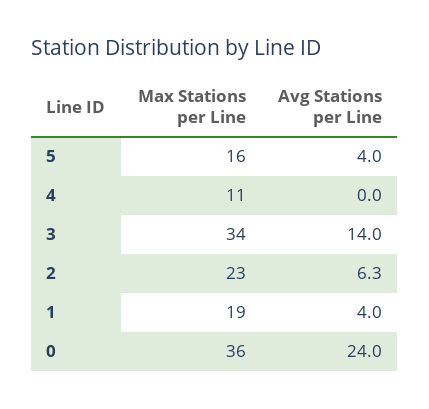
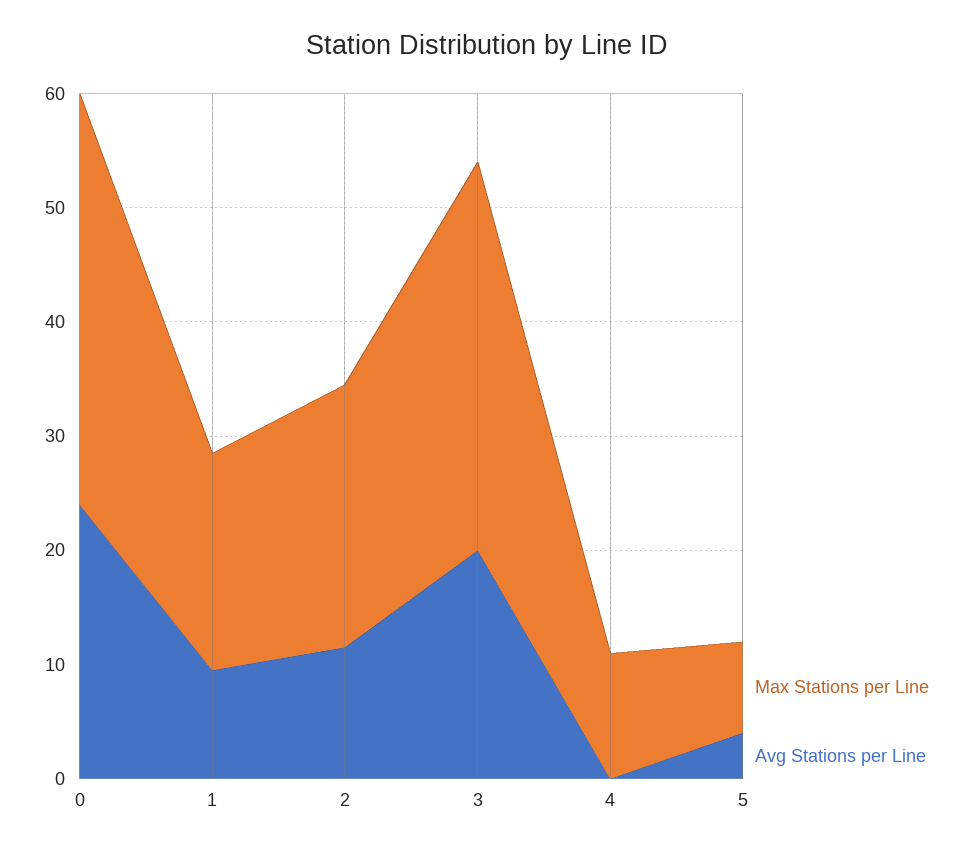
Max Stations per Line, 5: 16 -> 8
Avg Stations per Line, 3: 14 -> 20
Avg Stations per Line, 2: 6.3 -> 12
Avg Stations per Line, 1: 4 -> 10

